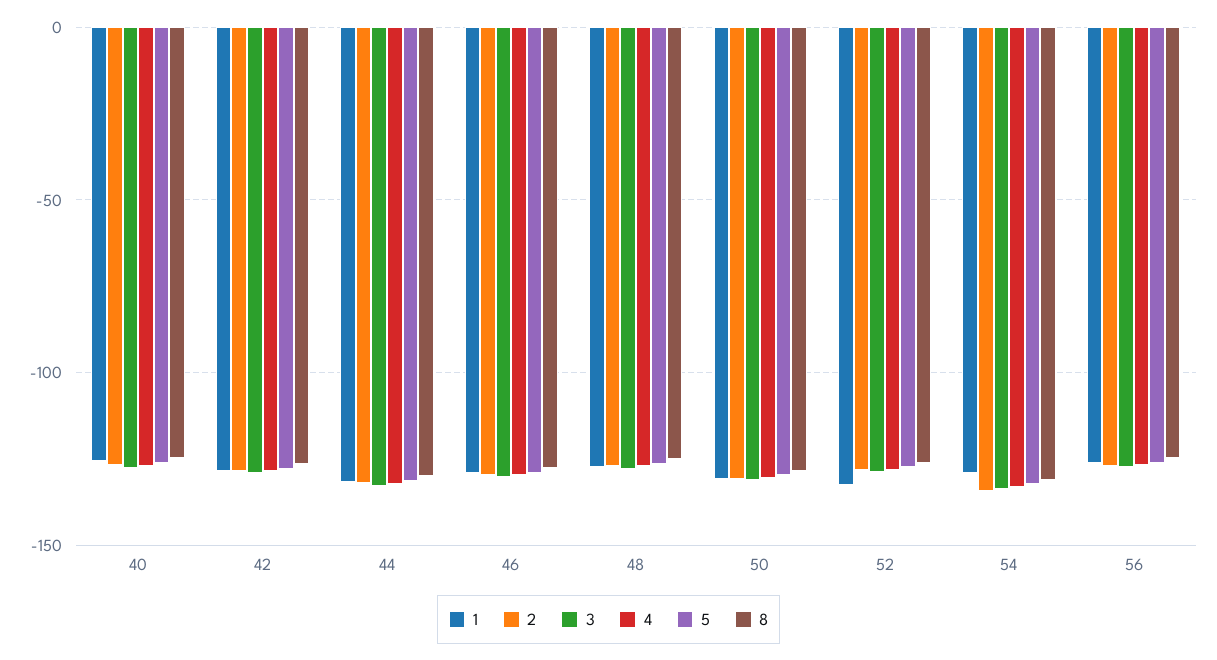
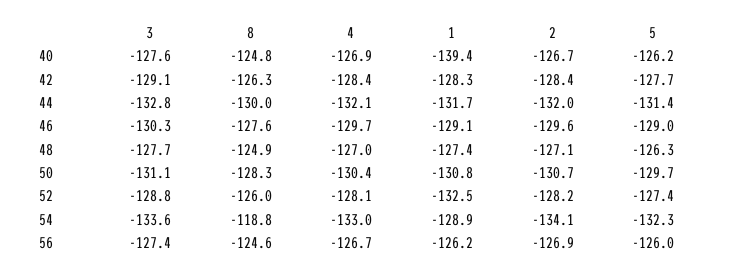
1, 40: -125 -> -139.4
8, 54: -130 -> -118.8

